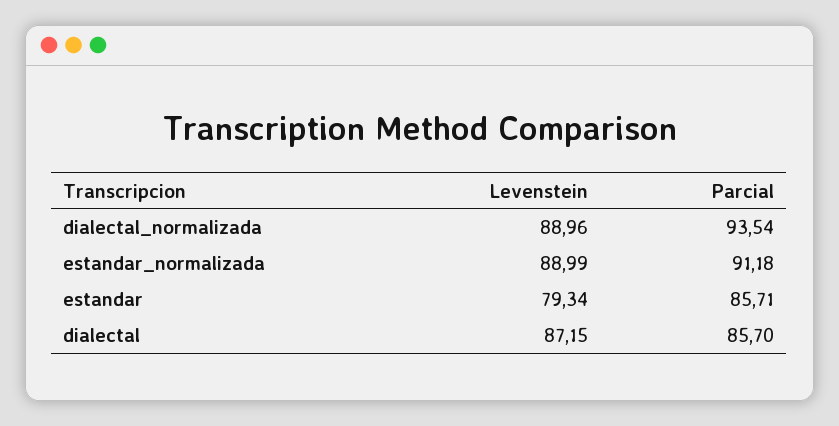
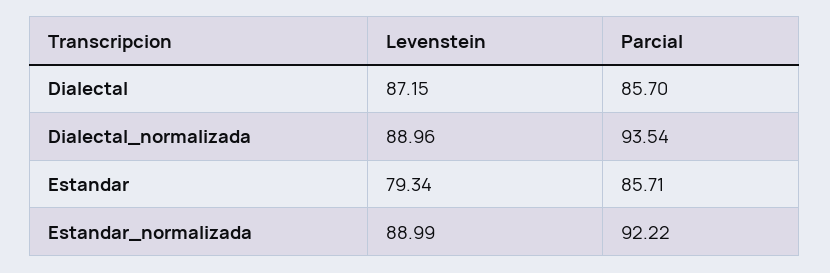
Parcial, estandar_normalizada: 91.18 -> 92.22

